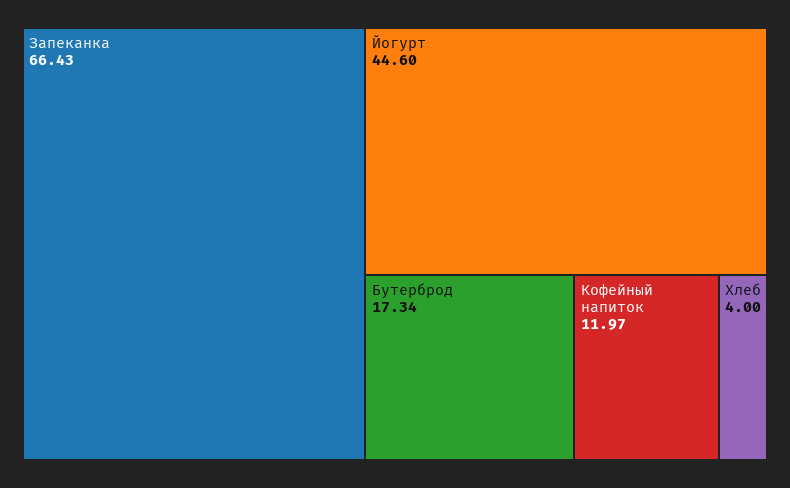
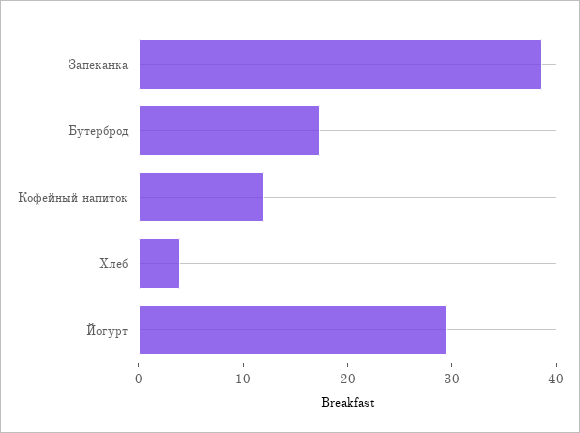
Запеканка: 66.43 -> 38
Йогурт: 44.6 -> 30

